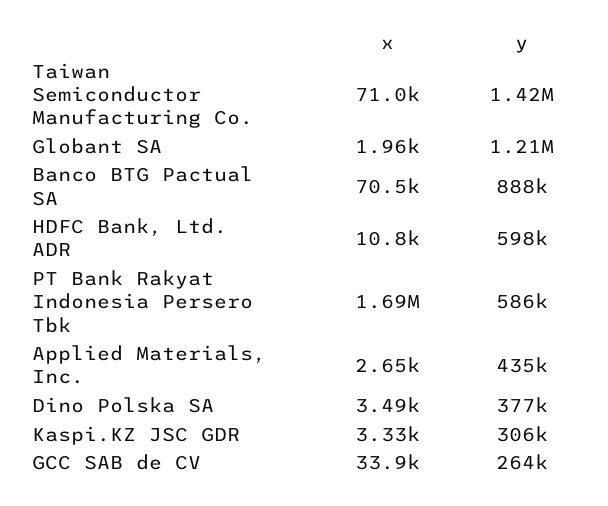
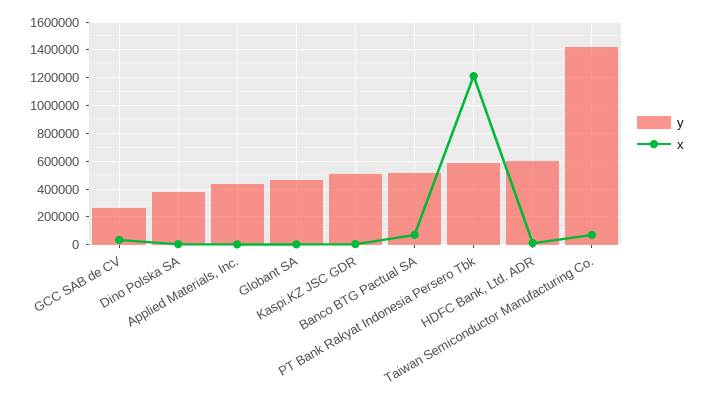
y, Globant SA: 1210000 -> 450000
y, Banco BTG Pactual SA: 888000 -> 500000
x, PT Bank Rakyat Indonesia Persero Tbk: 1690000 -> 1200000
y, Kaspi.KZ JSC GDR: 306000 -> 500000

